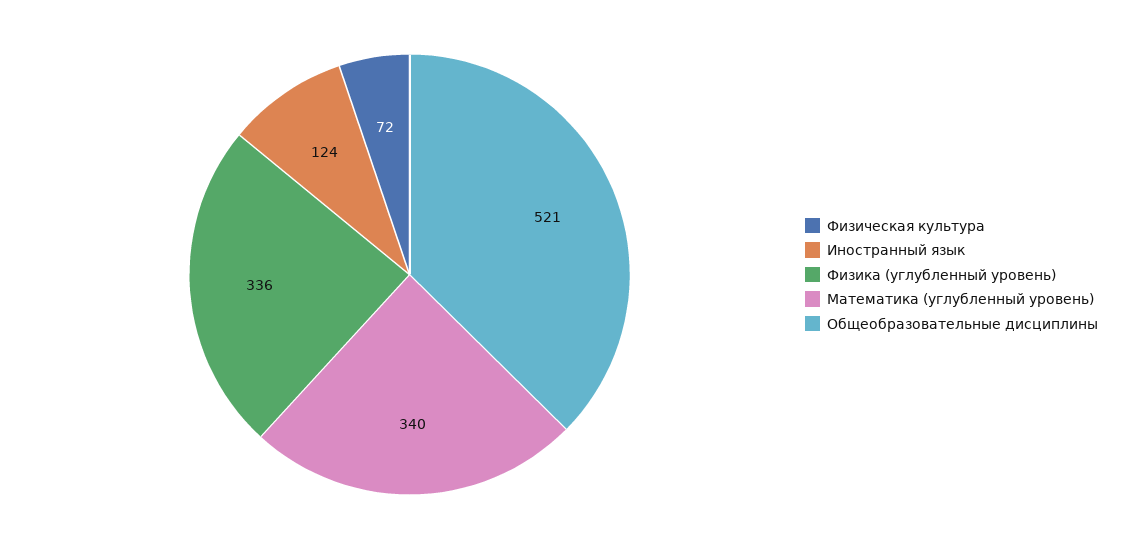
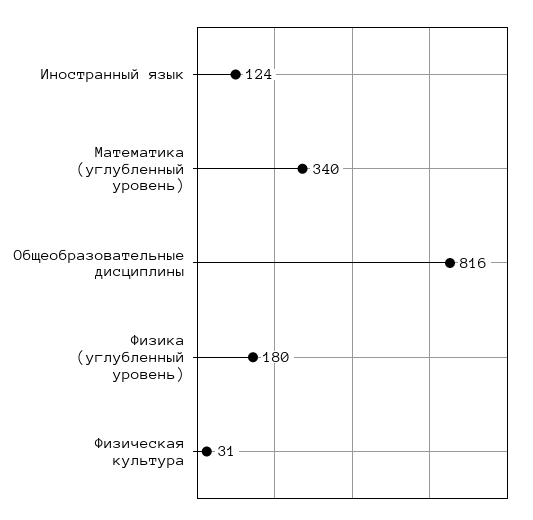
Физическая культура: 72 -> 31
Физика (углубленный уровень): 336 -> 180
Общеобразовательные дисциплины: 521 -> 816

